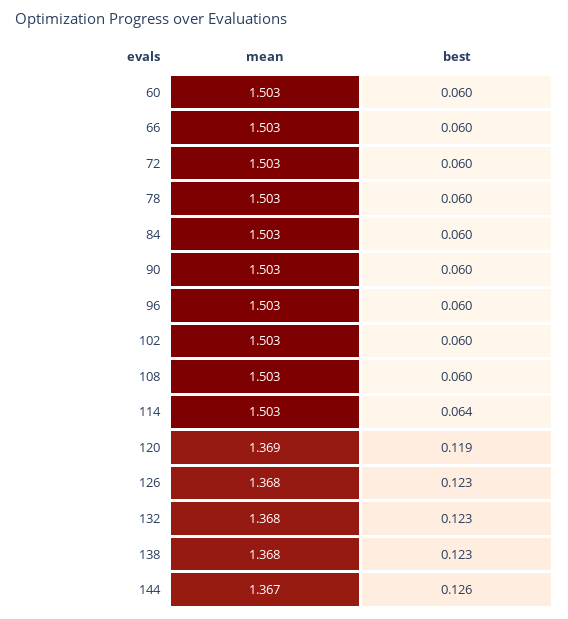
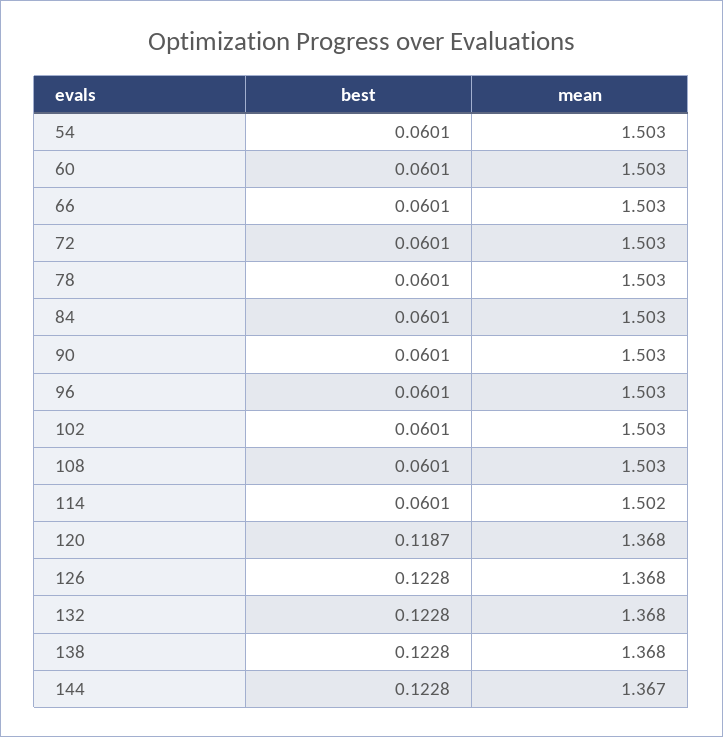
mean, 114: 1.503 -> 1.502
best, 114: 0.064 -> 0.0601
mean, 120: 1.369 -> 1.368
best, 144: 0.126 -> 0.1228
best, 54: none -> 0.0601
mean, 54: none -> 1.503

